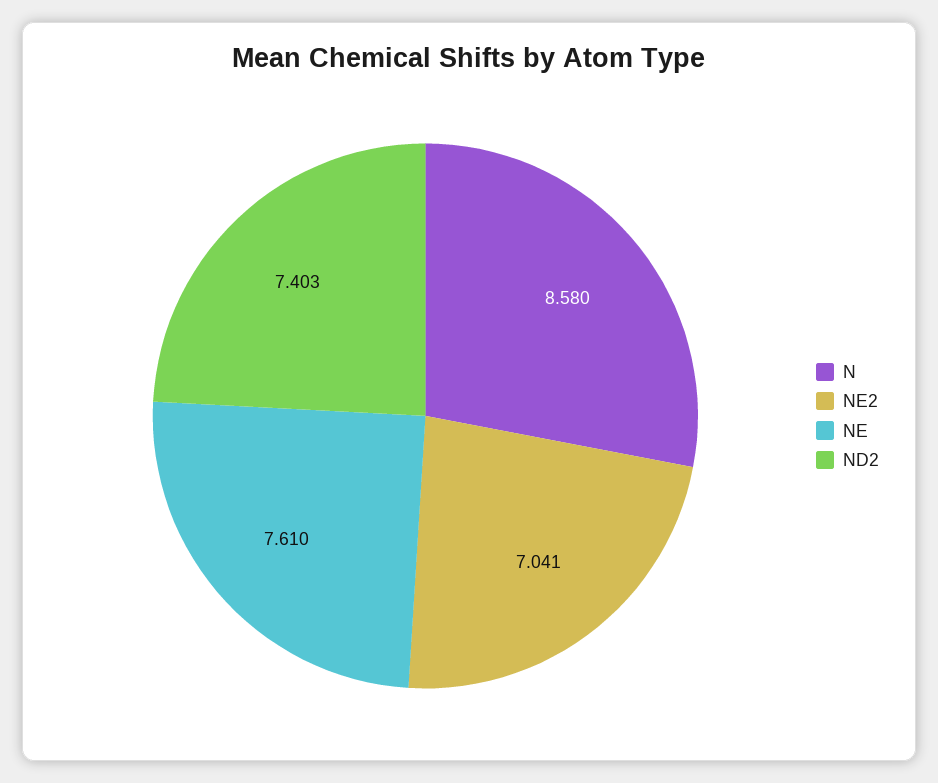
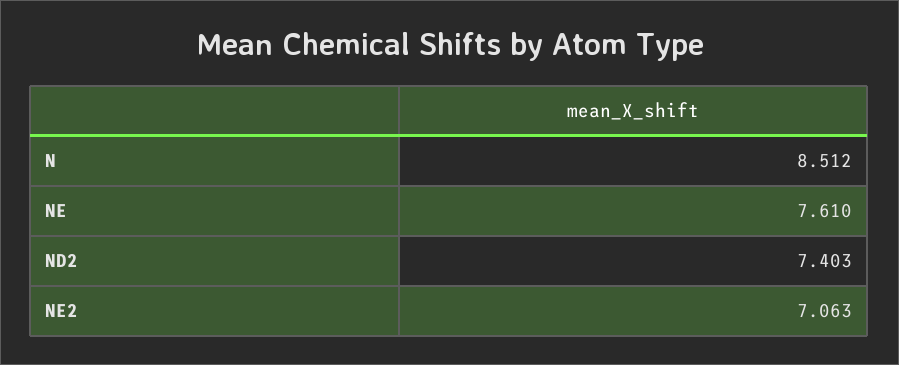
N: 8.58 -> 8.512
NE2: 7.041 -> 7.063

